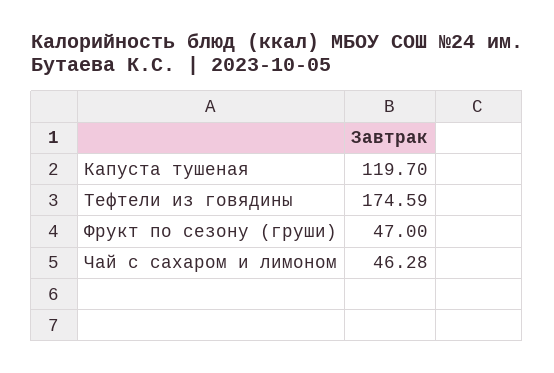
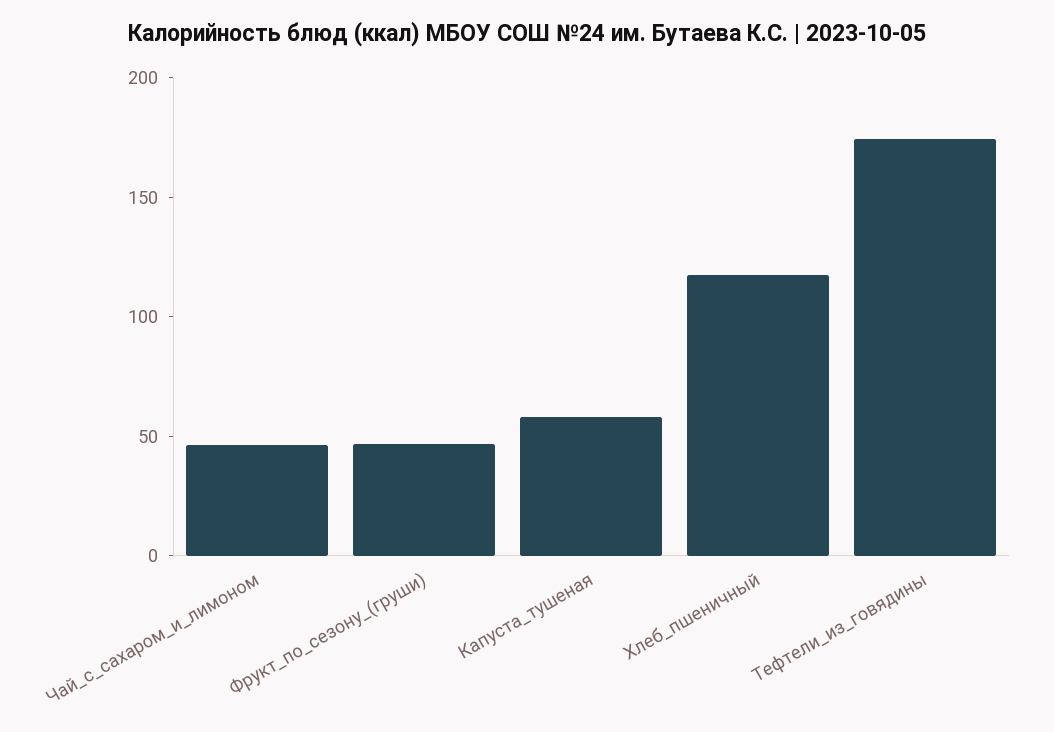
Капуста тушеная: 119.7 -> 60
Хлеб_пшеничный: none -> 120

